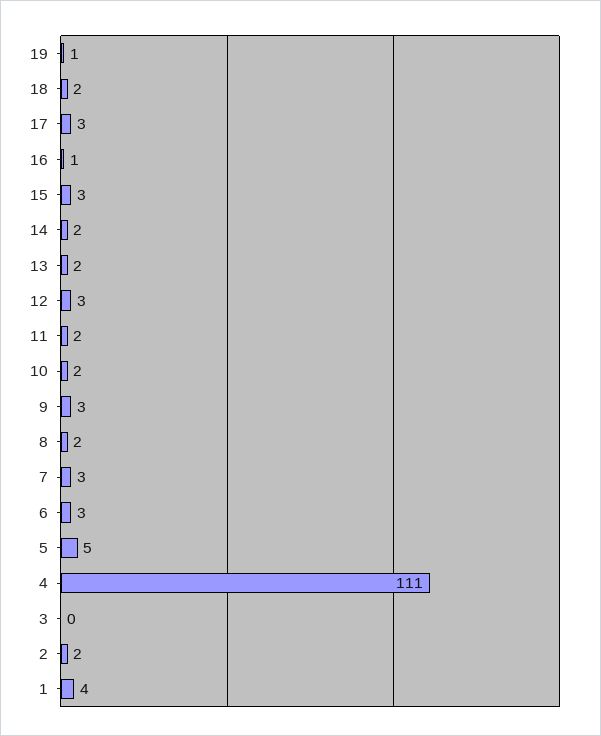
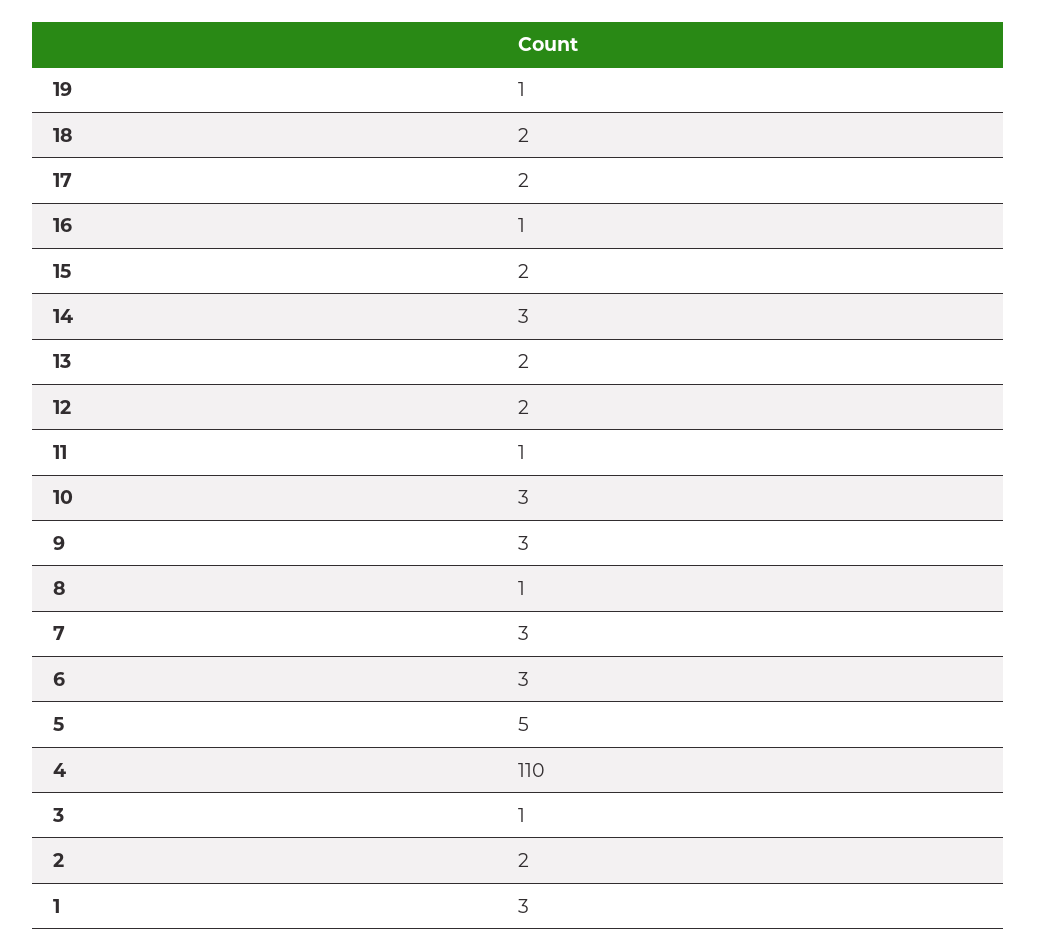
17: 3 -> 2
15: 3 -> 2
14: 2 -> 3
12: 3 -> 2
11: 2 -> 1
10: 2 -> 3
8: 2 -> 1
4: 111 -> 110
3: 0 -> 1
1: 4 -> 3

